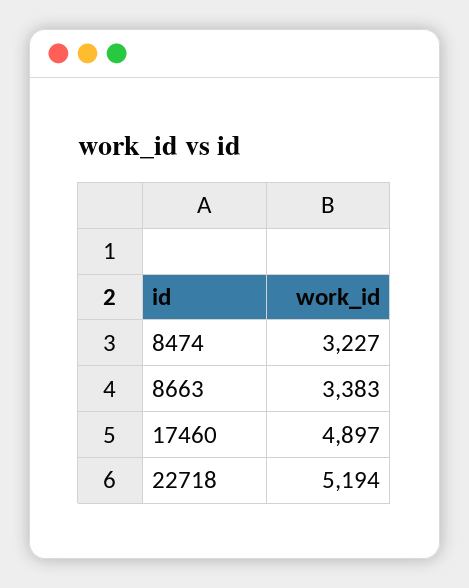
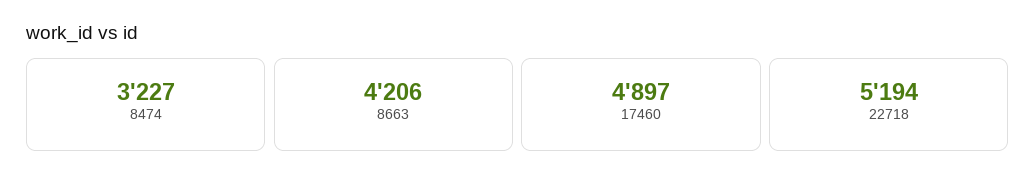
8663: 3383 -> 4206

